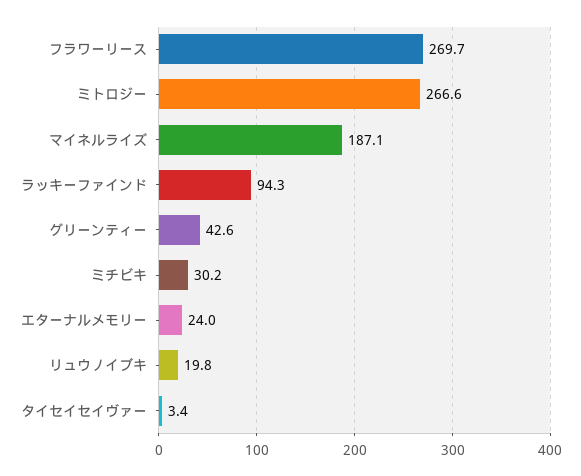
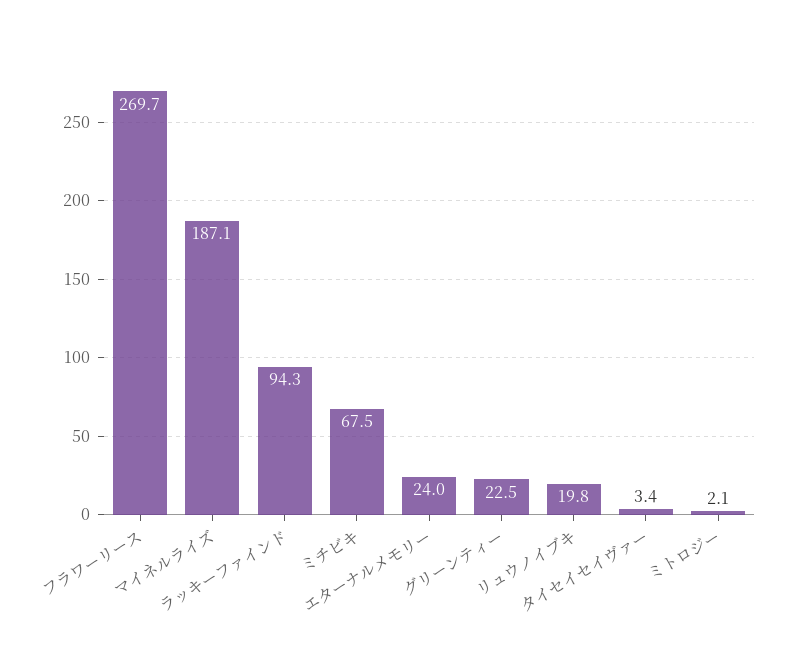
ミトロジー: 266.6 -> 2.1
グリーンティー: 42.6 -> 22.5
ミチビキ: 30.2 -> 67.5

